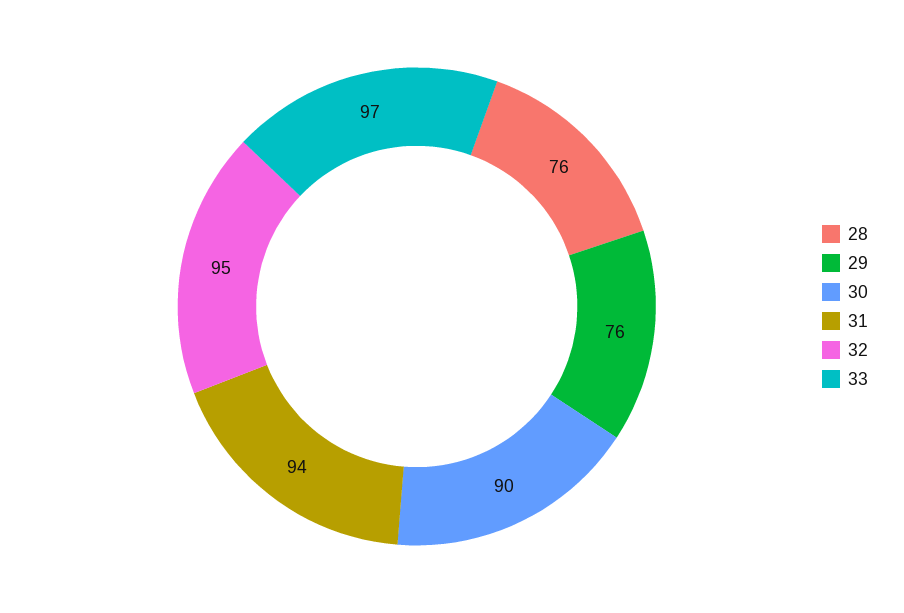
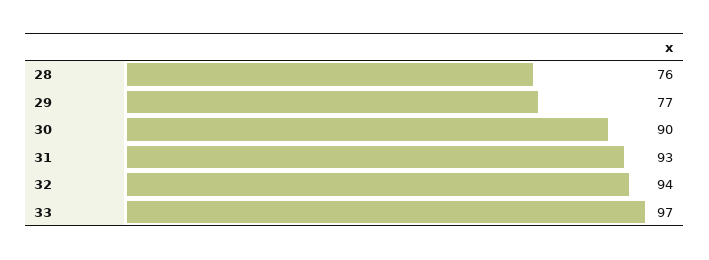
29: 76 -> 77
31: 94 -> 93
32: 95 -> 94

